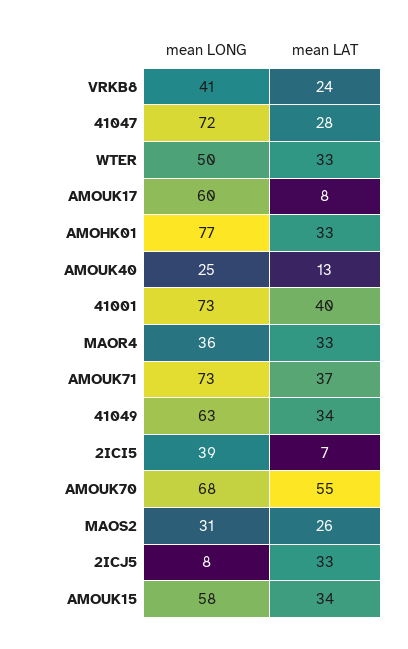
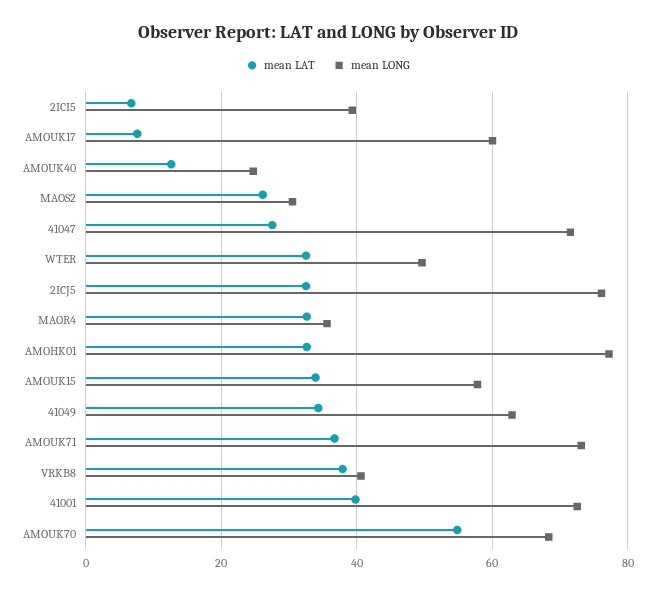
mean LAT, VRKB8: 24 -> 38
mean LONG, 2ICJ5: 8 -> 76

